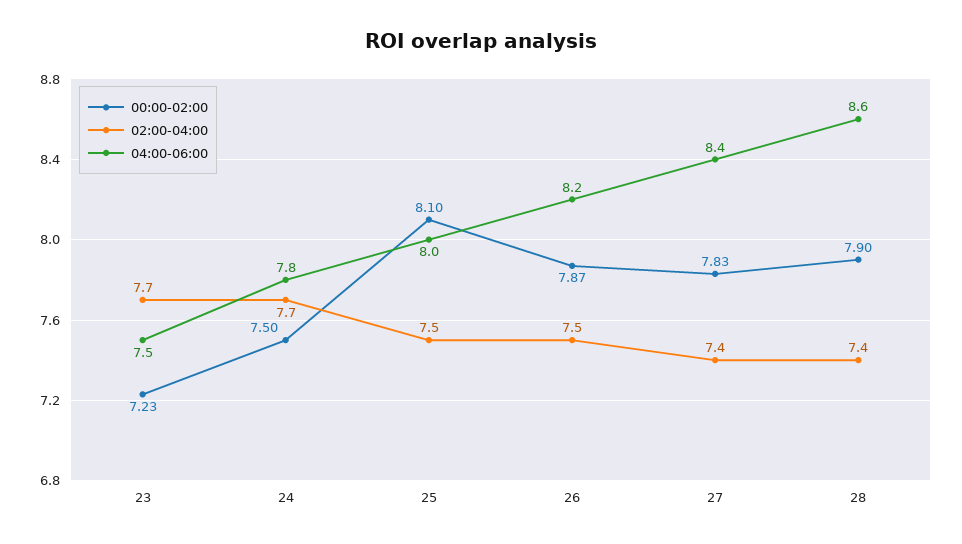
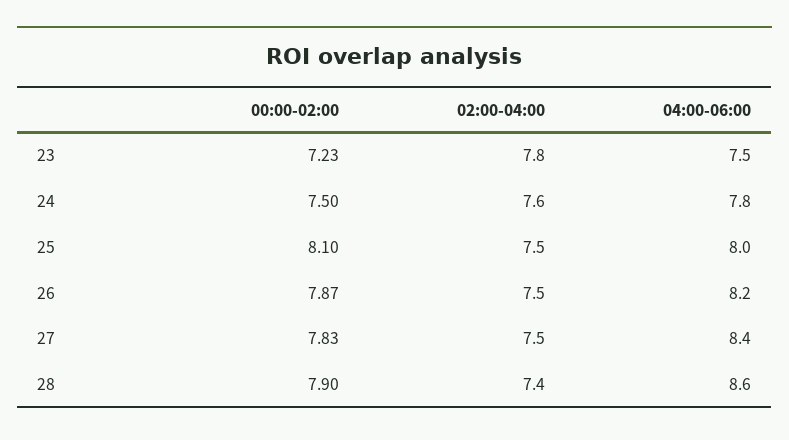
02:00-04:00, 23: 7.7 -> 7.8
02:00-04:00, 24: 7.7 -> 7.6
02:00-04:00, 27: 7.4 -> 7.5

